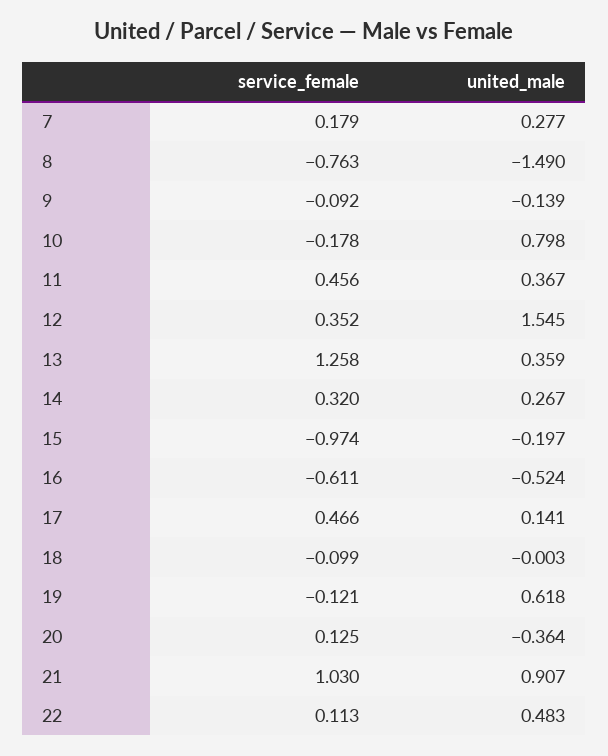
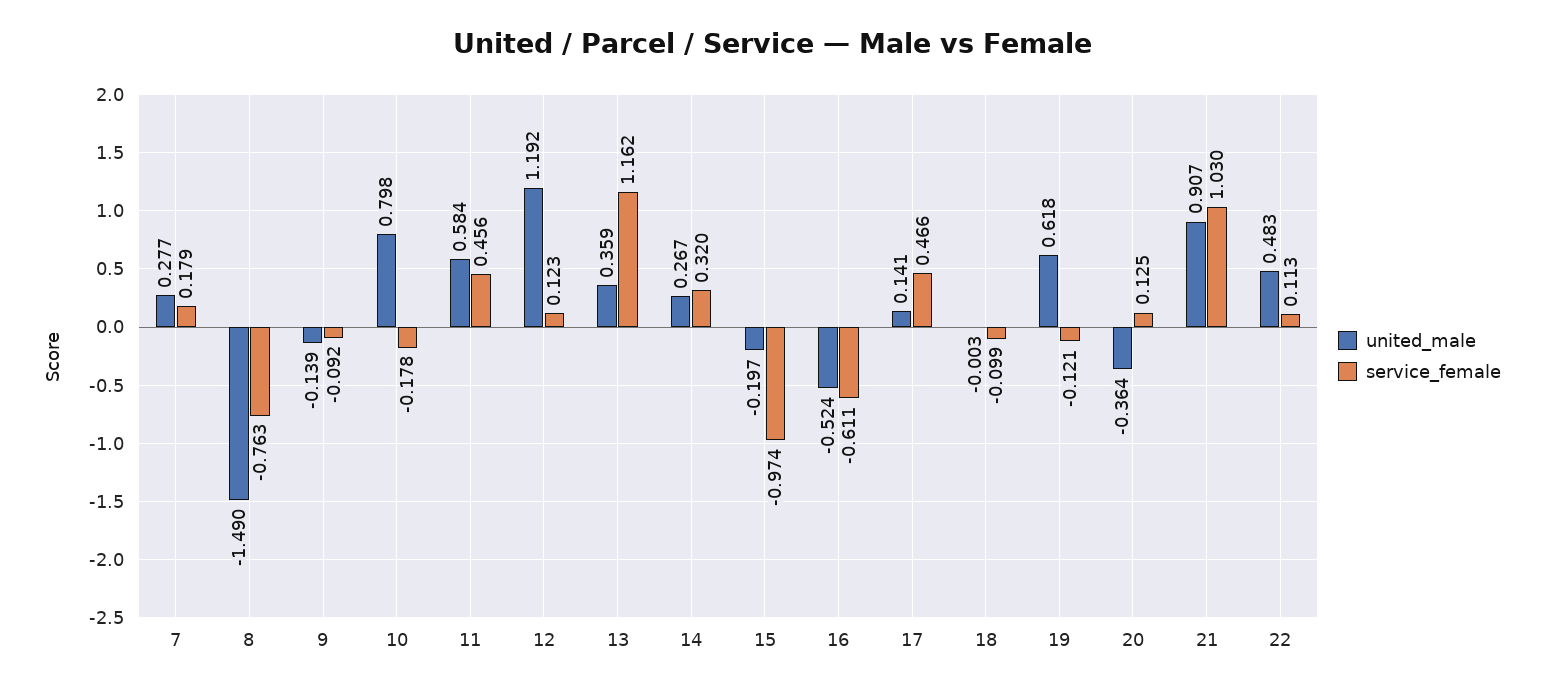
united_male, 11: 0.367 -> 0.584
service_female, 12: 0.352 -> 0.123
united_male, 12: 1.545 -> 1.192
service_female, 13: 1.258 -> 1.162

